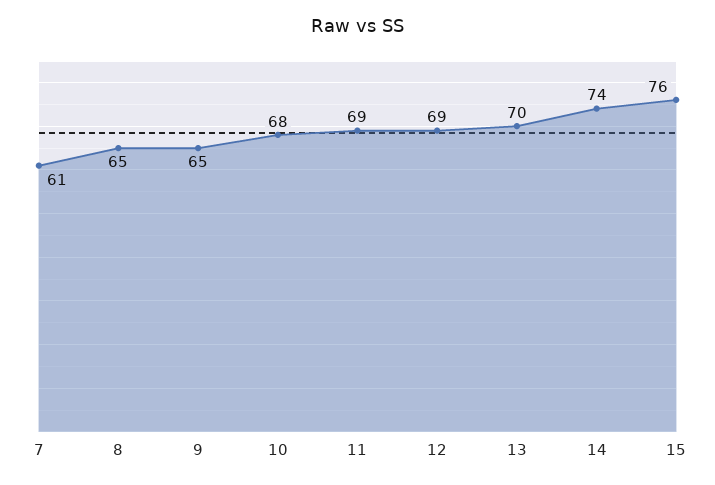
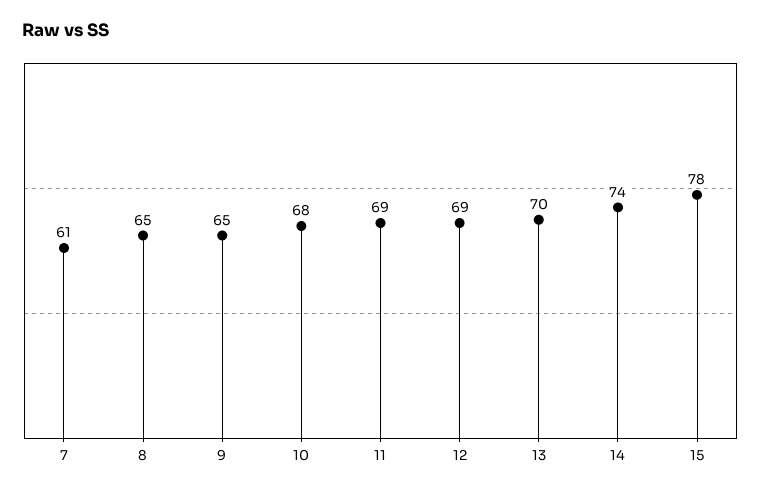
15: 76 -> 78

